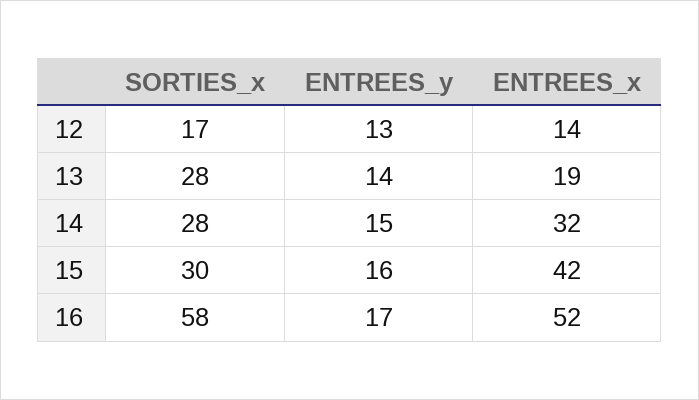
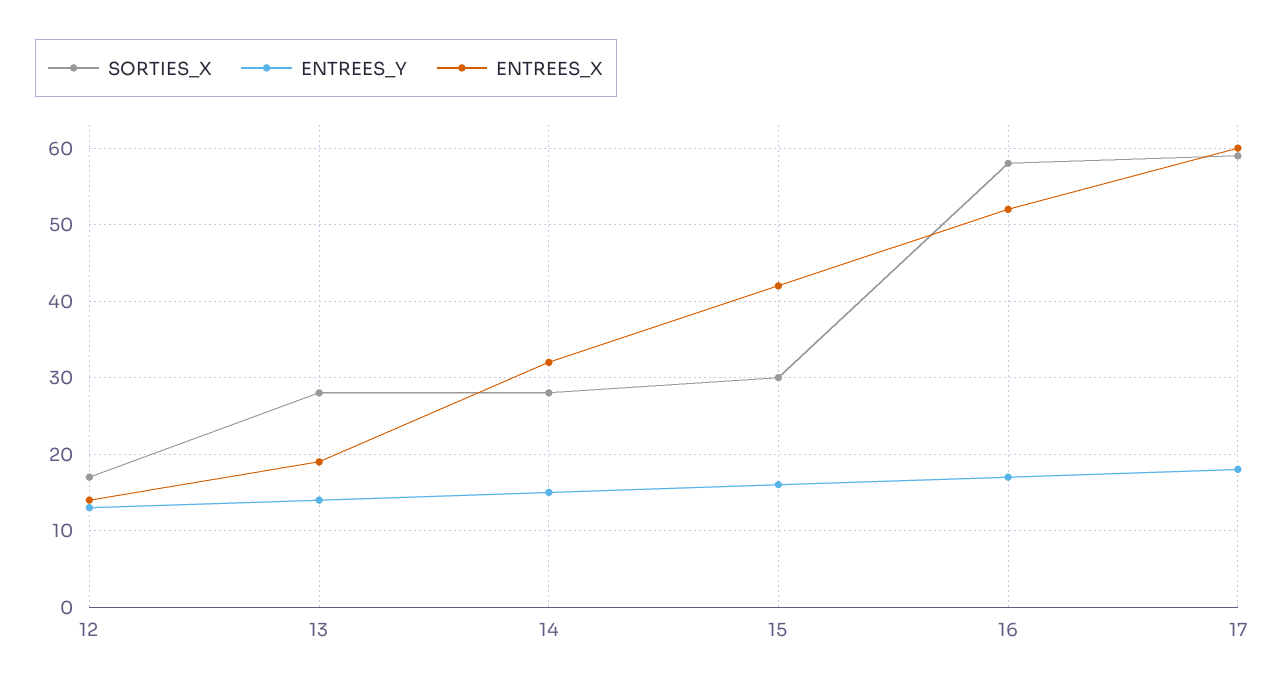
SORTIES_x, 17: none -> 59
ENTREES_y, 17: none -> 18
ENTREES_x, 17: none -> 60

